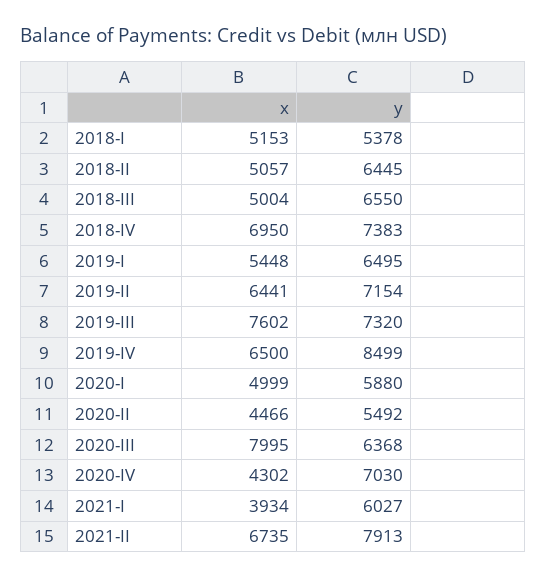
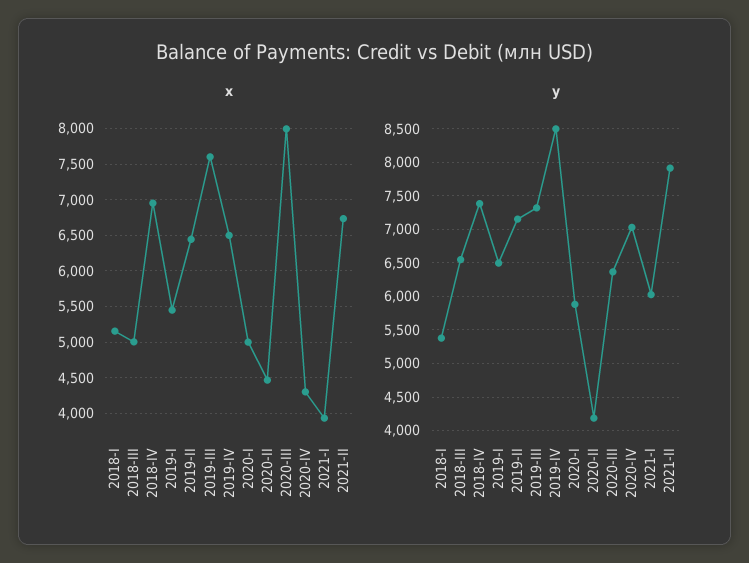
x, 2018-II: 5057 -> none
y, 2018-II: 6445 -> none
y, 2020-II: 5492 -> 4200

